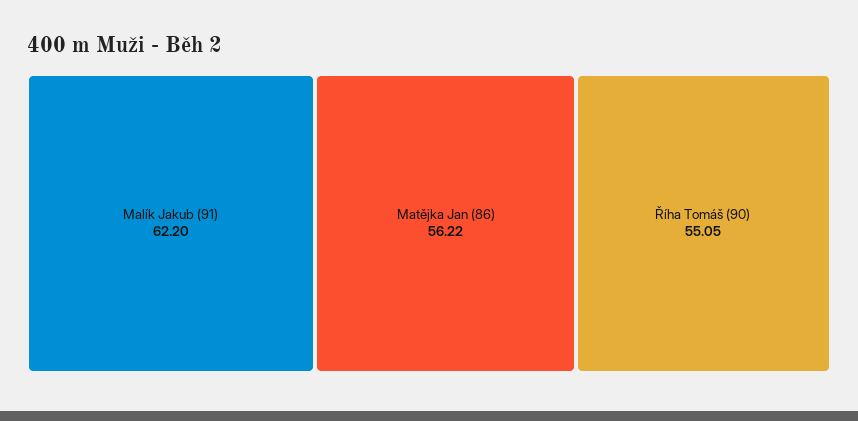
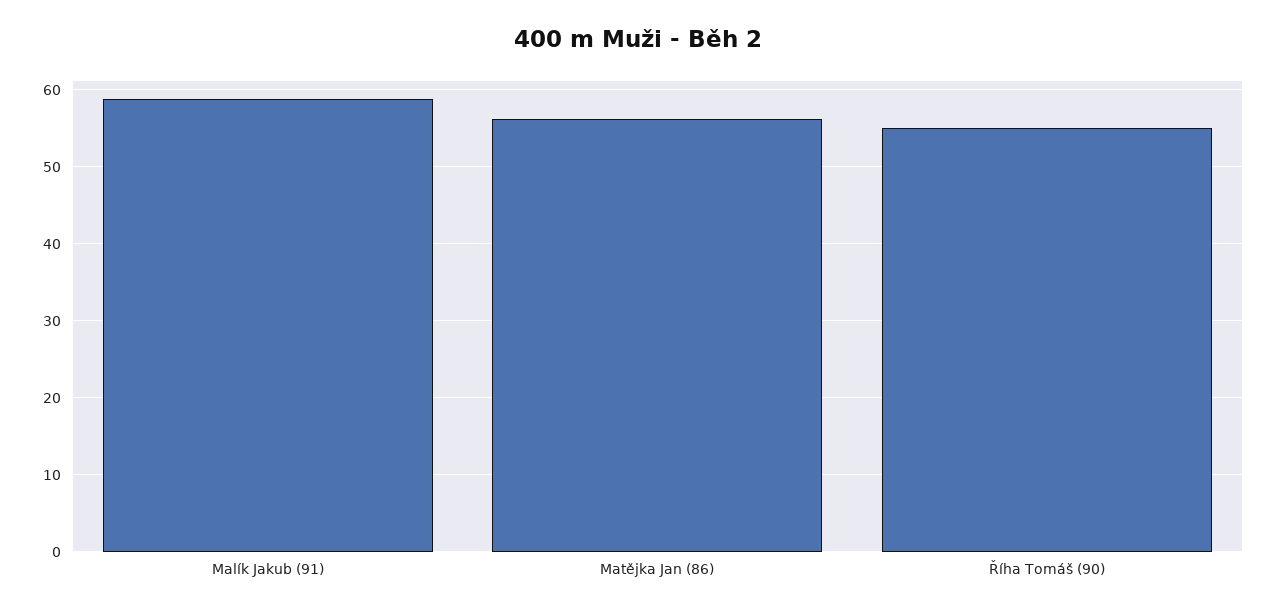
Malík Jakub (91): 62.2 -> 59

